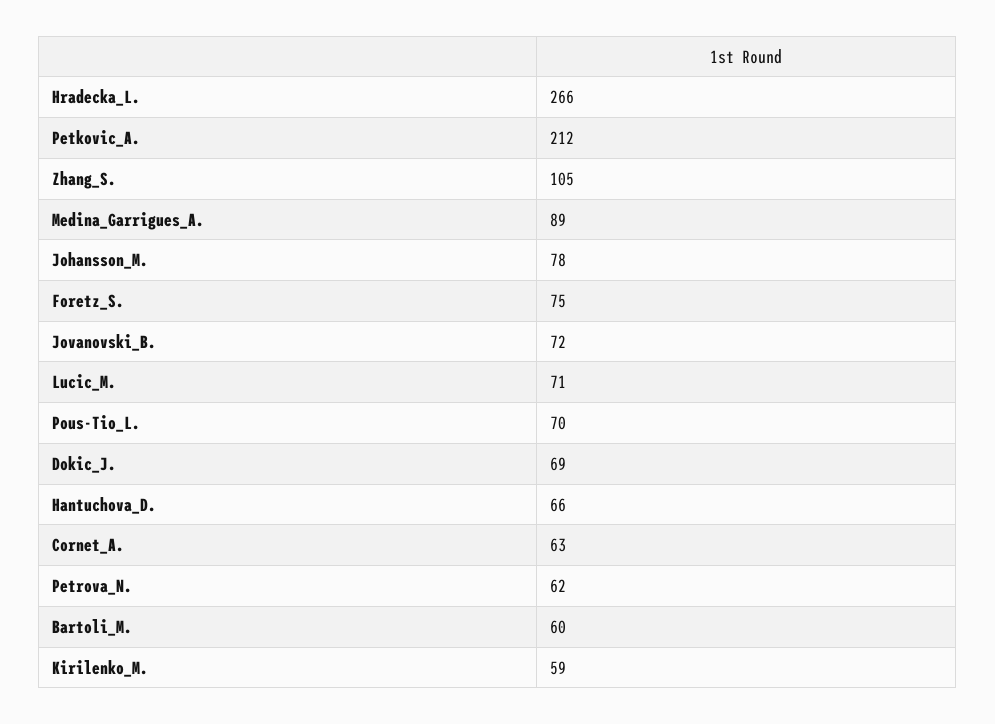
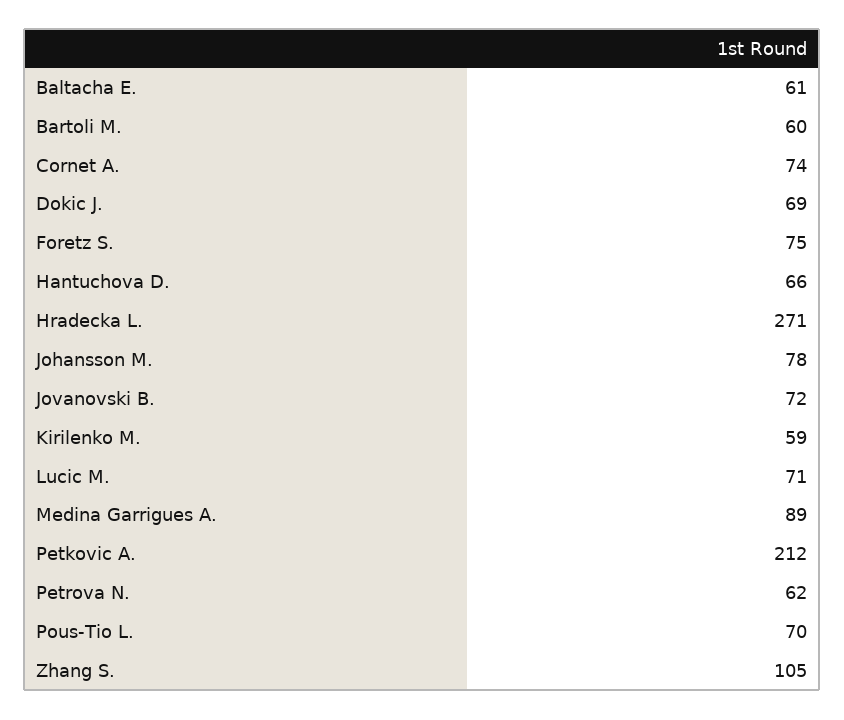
Hradecka_L.: 266 -> 271
Cornet_A.: 63 -> 74
Baltacha E.: none -> 61

